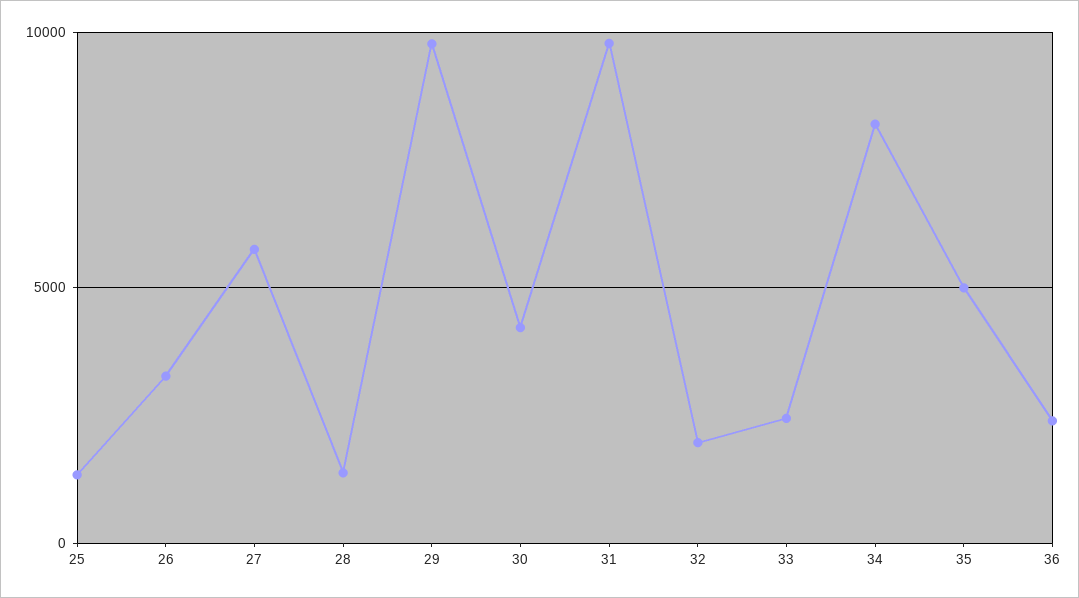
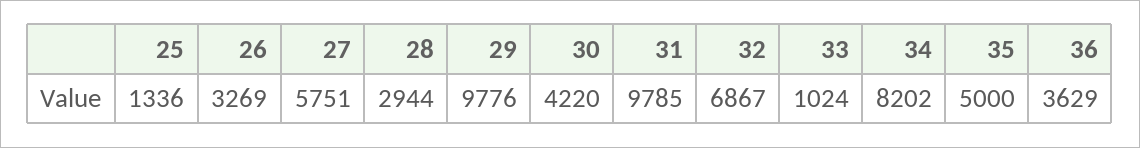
28: 1500 -> 2944
32: 2000 -> 6867
33: 2500 -> 1024
36: 2500 -> 3629

